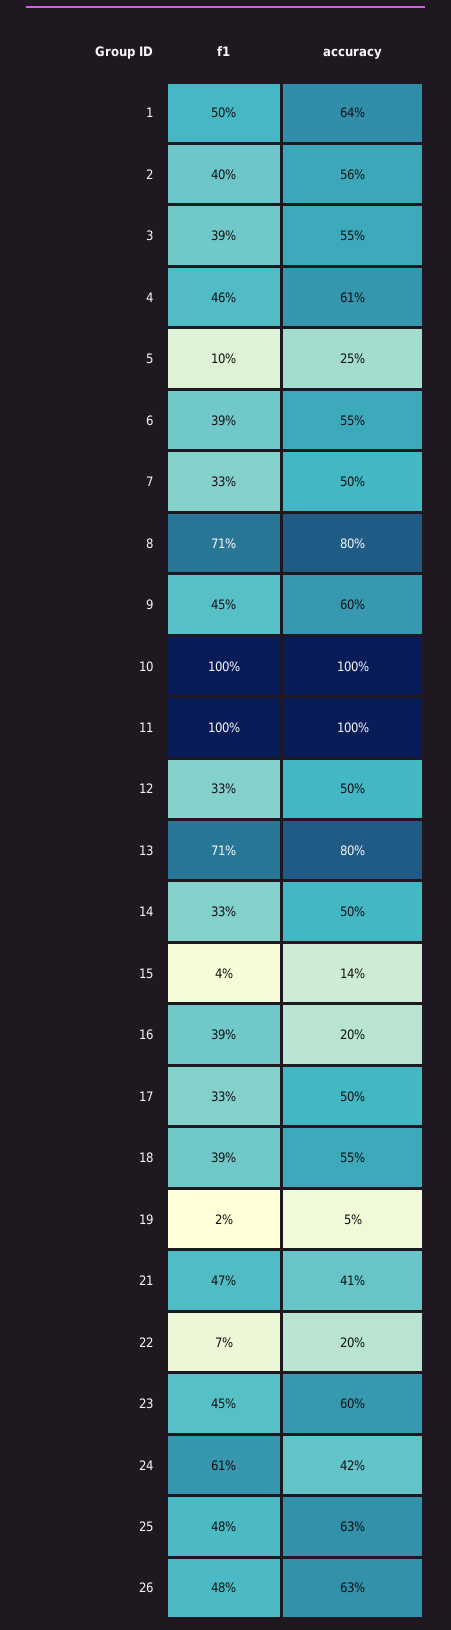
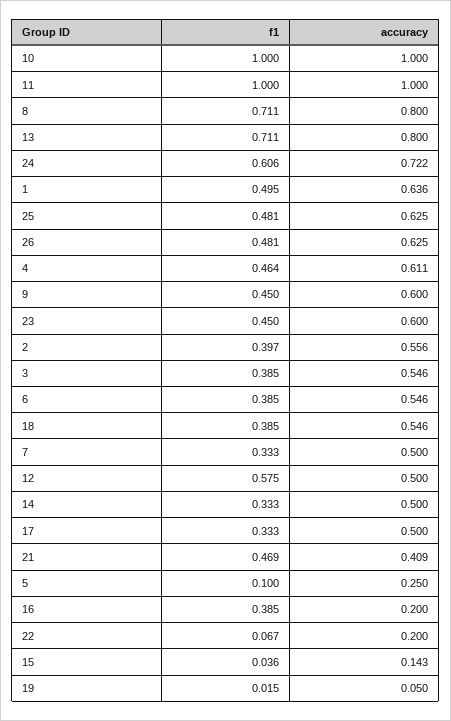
f1, 12: 0.33 -> 0.575
accuracy, 24: 0.42 -> 0.722

